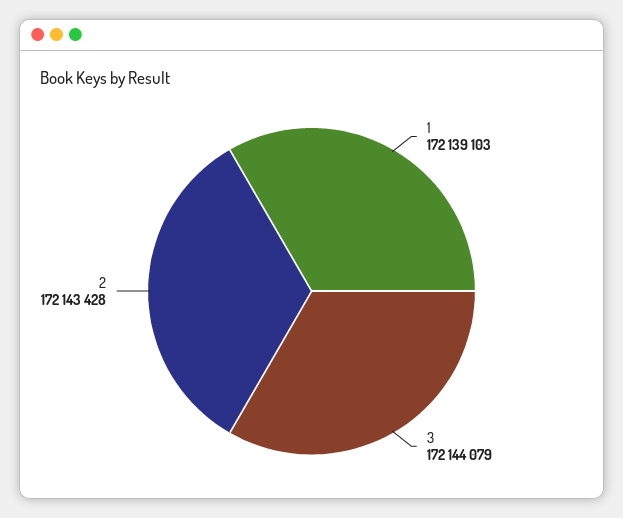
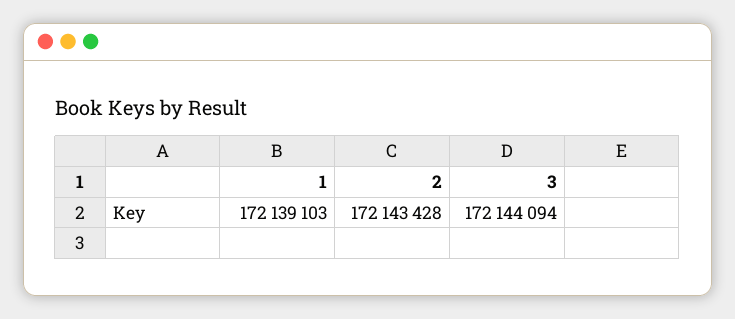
3: 172144079 -> 172144094

